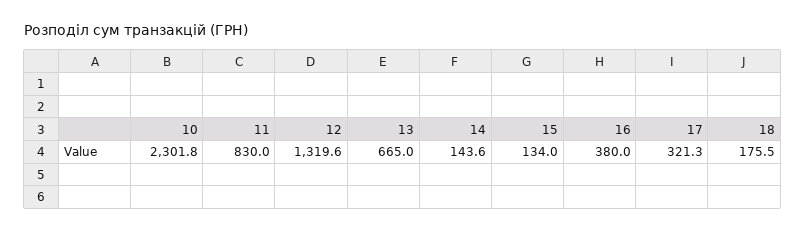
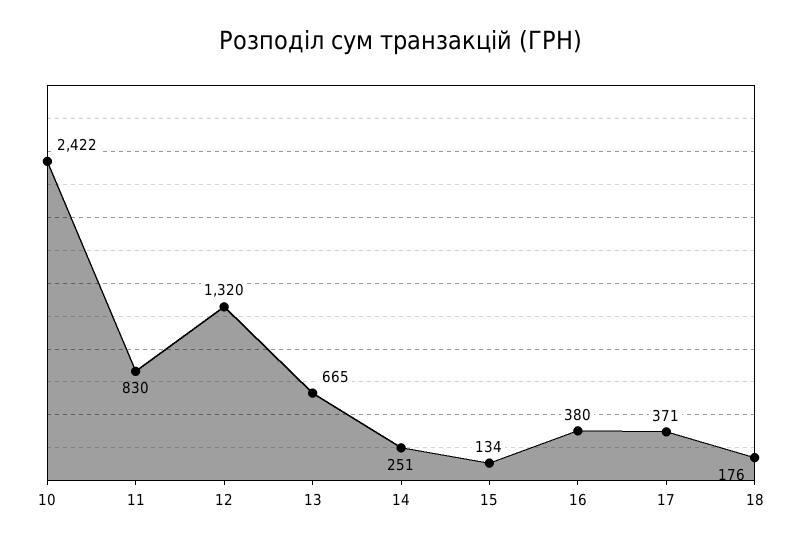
10: 2301.8 -> 2422
14: 143.6 -> 251
17: 321.3 -> 371

